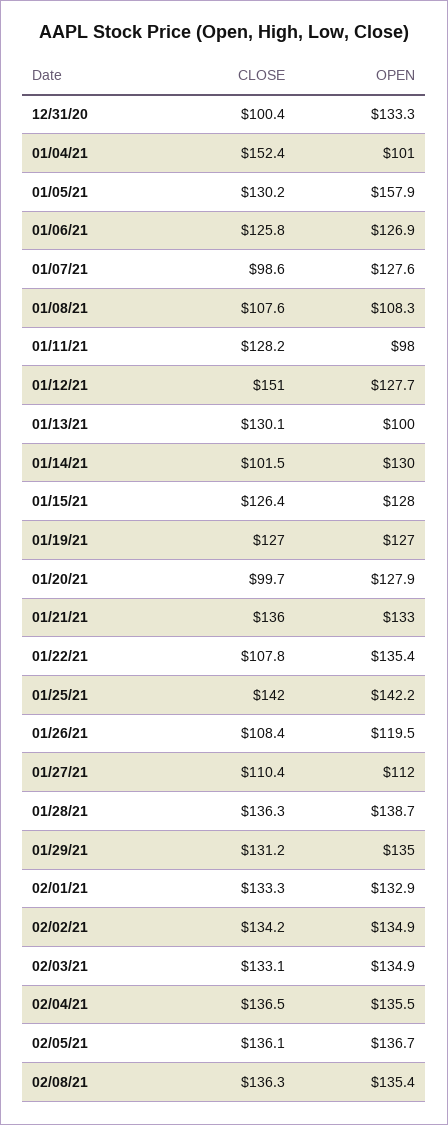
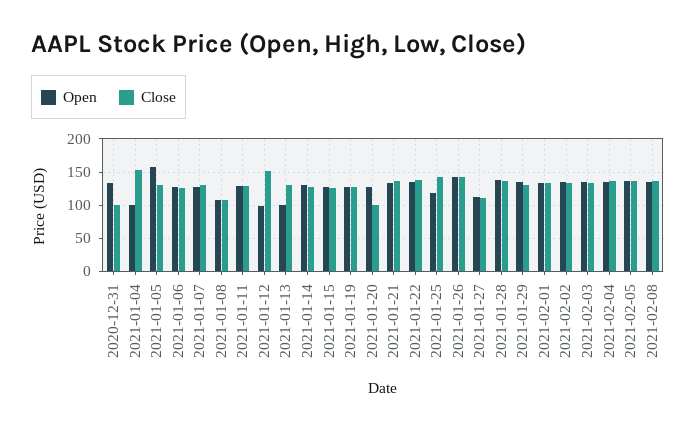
CLOSE, 01/07/21: 98.6 -> 130
OPEN, 01/11/21: 98 -> 130
OPEN, 01/12/21: 127.7 -> 100
CLOSE, 01/14/21: 101.5 -> 130
CLOSE, 01/22/21: 107.8 -> 140
OPEN, 01/25/21: 142.2 -> 120
CLOSE, 01/26/21: 108.4 -> 140
OPEN, 01/26/21: 119.5 -> 140

